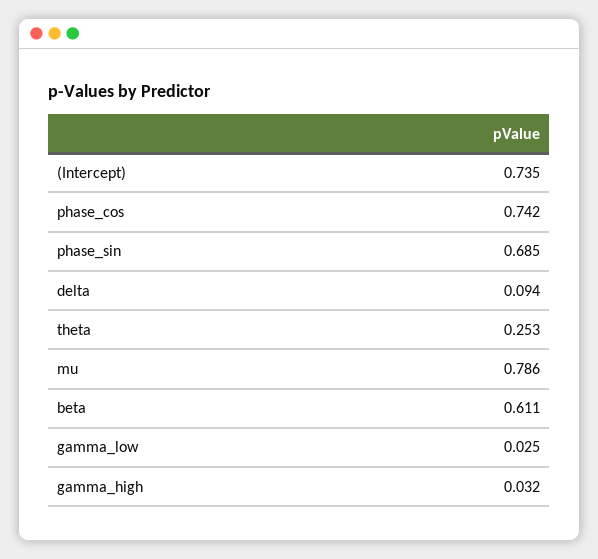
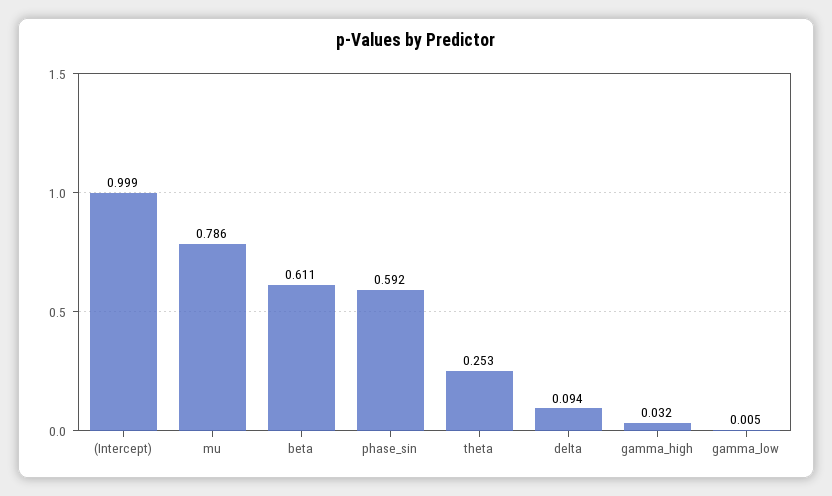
(Intercept): 0.735 -> 0.999
phase_cos: 0.742 -> none
phase_sin: 0.685 -> 0.592
gamma_low: 0.025 -> 0.005

